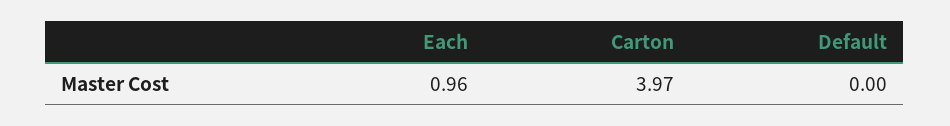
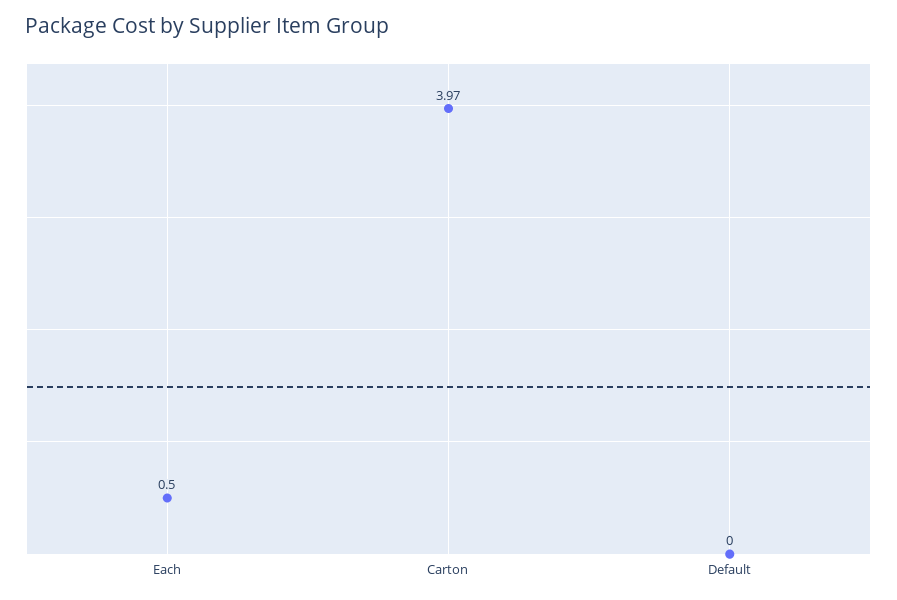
Each: 0.96 -> 0.5

